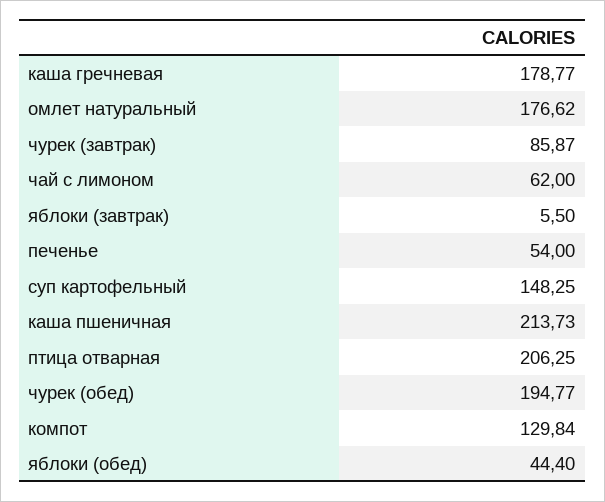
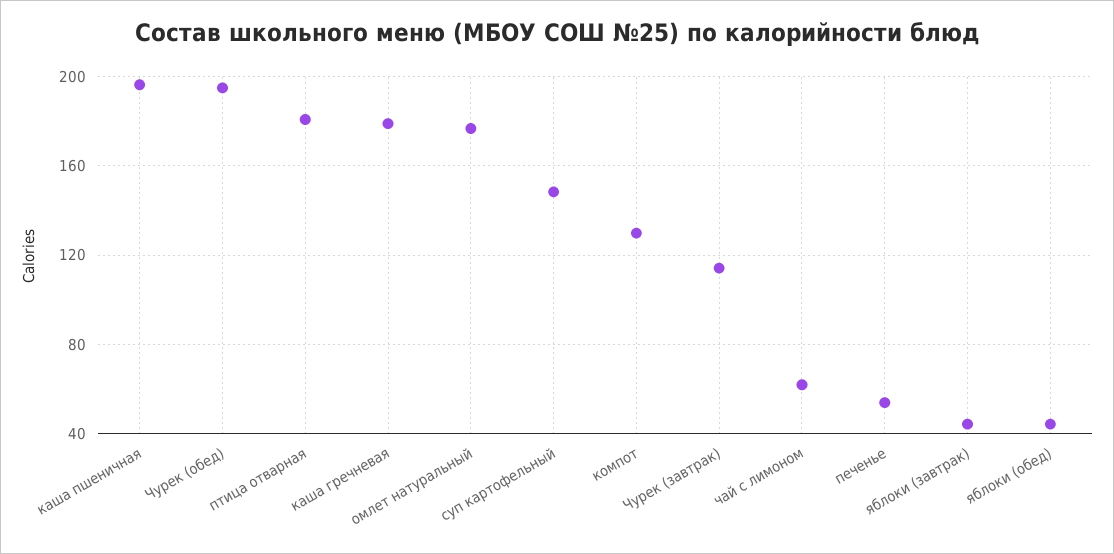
чурек (завтрак): 85.87 -> 115
яблоки (завтрак): 5.5 -> 45
каша пшеничная: 213.73 -> 195
птица отварная: 206.25 -> 180

